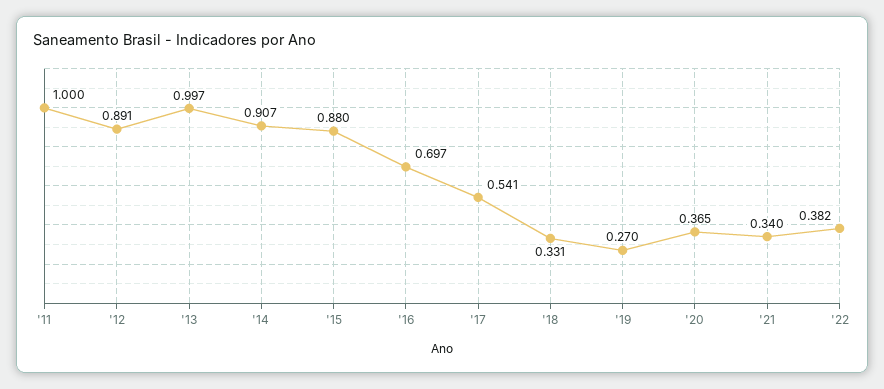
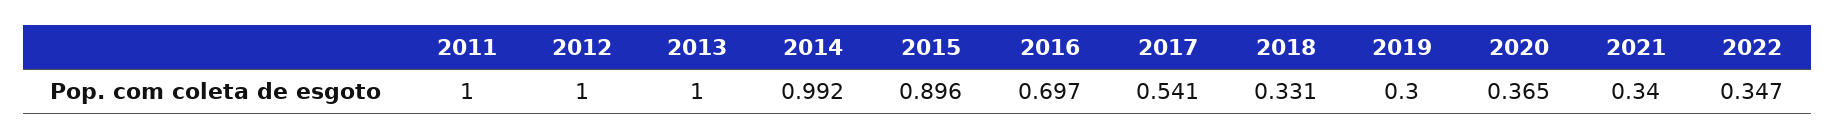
'12: 0.891 -> 1
'13: 0.997 -> 1
'14: 0.907 -> 0.992
'15: 0.88 -> 0.896
'19: 0.27 -> 0.3
'22: 0.382 -> 0.347

